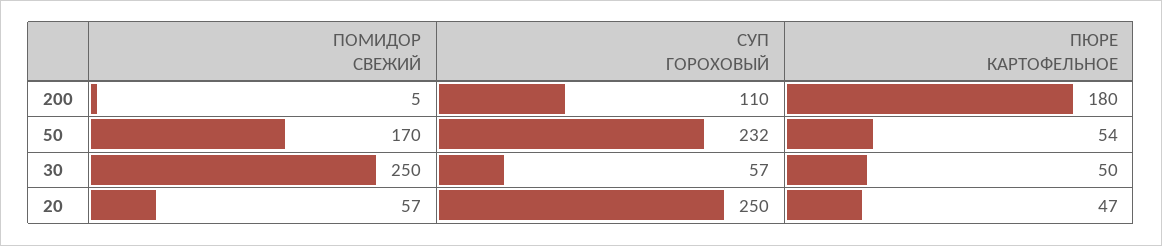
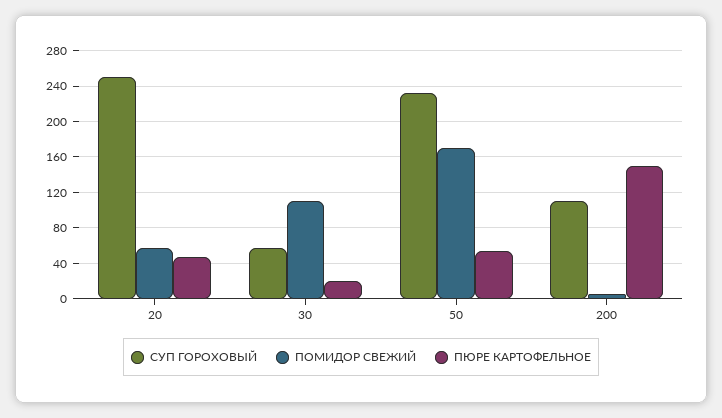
ПЮРЕ КАРТОФЕЛЬНОЕ, 200: 180 -> 150
ПОМИДОР СВЕЖИЙ, 30: 250 -> 110
ПЮРЕ КАРТОФЕЛЬНОЕ, 30: 50 -> 20

